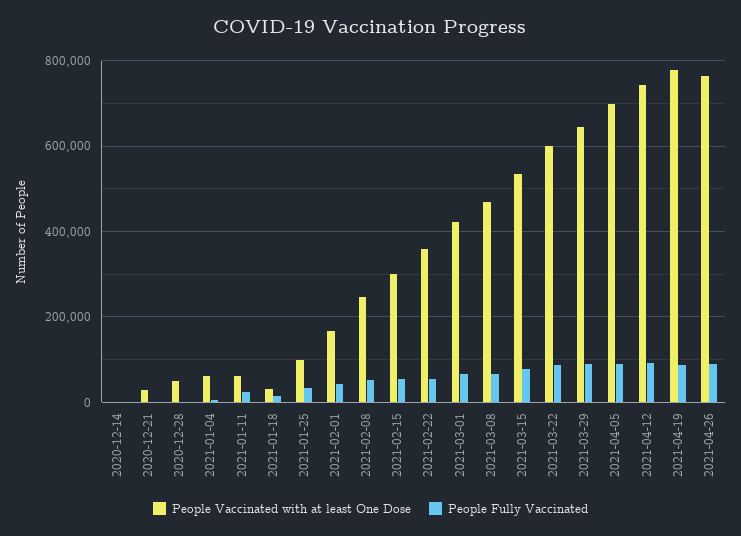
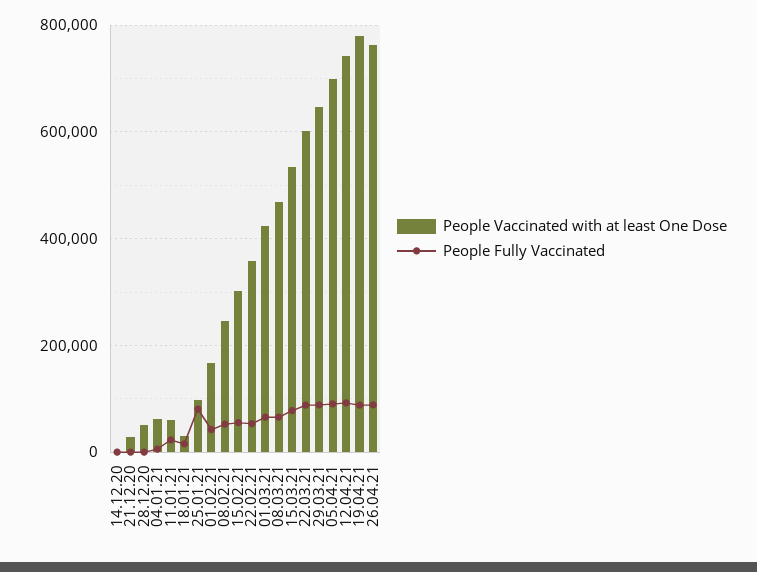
People Fully Vaccinated, 2021-01-25: 40000 -> 80000

